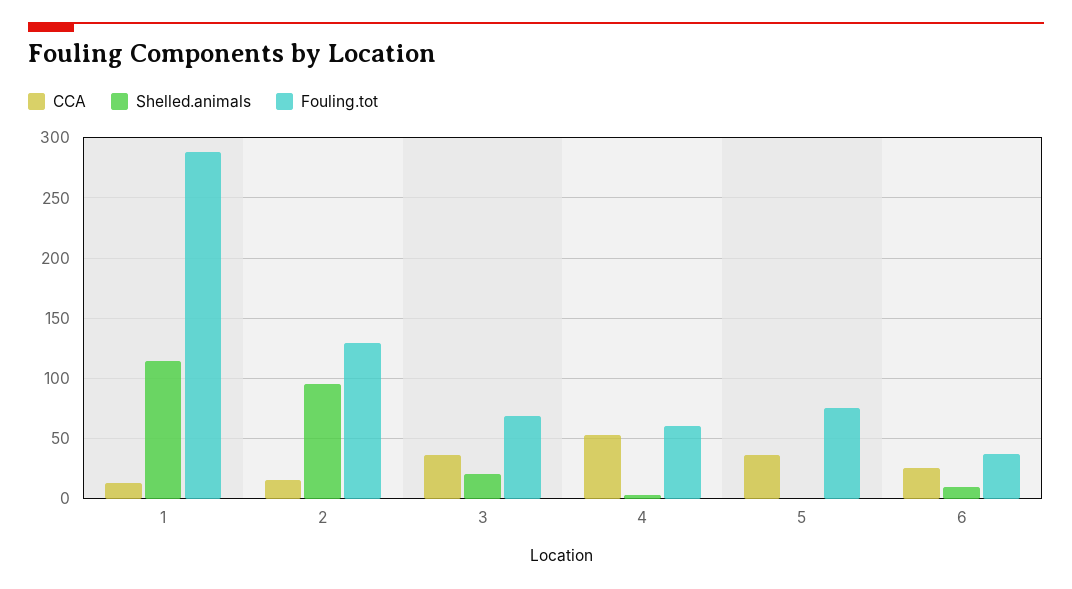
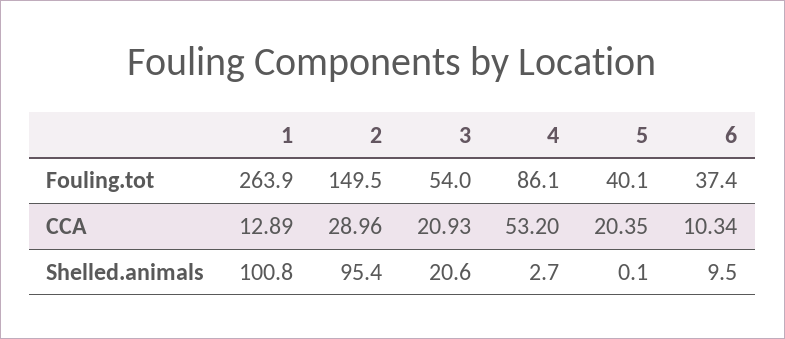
Shelled.animals, 1: 115 -> 100.8
Fouling.tot, 1: 290 -> 263.9
CCA, 2: 15 -> 28.96
Fouling.tot, 2: 130 -> 149.5
CCA, 3: 35 -> 20.93
Fouling.tot, 3: 70 -> 54
Fouling.tot, 4: 60 -> 86.1
CCA, 5: 35 -> 20.35
Fouling.tot, 5: 75 -> 40.1
CCA, 6: 25 -> 10.34

